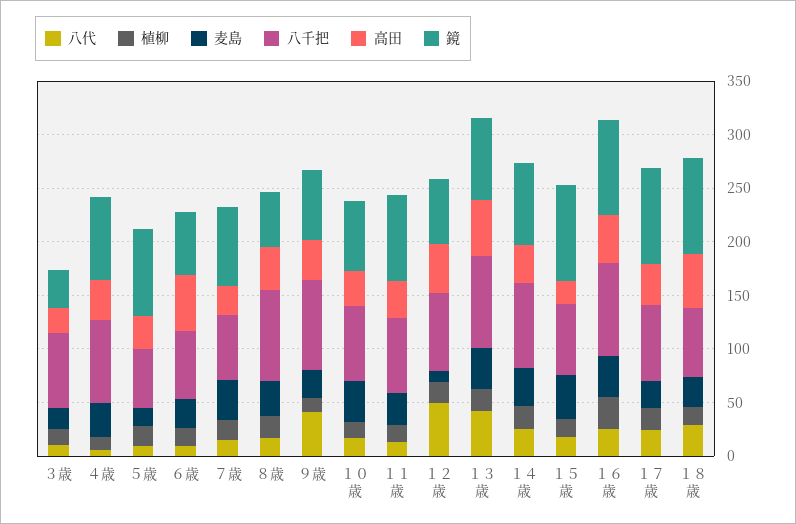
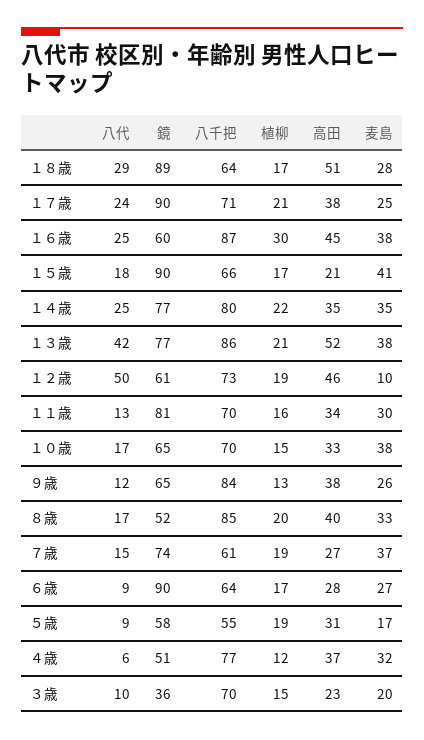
鏡, ４歳: 80 -> 51
鏡, ５歳: 80 -> 58
高田, ６歳: 50 -> 28
鏡, ６歳: 60 -> 90
八代, ９歳: 40 -> 12
鏡, １６歳: 90 -> 60

